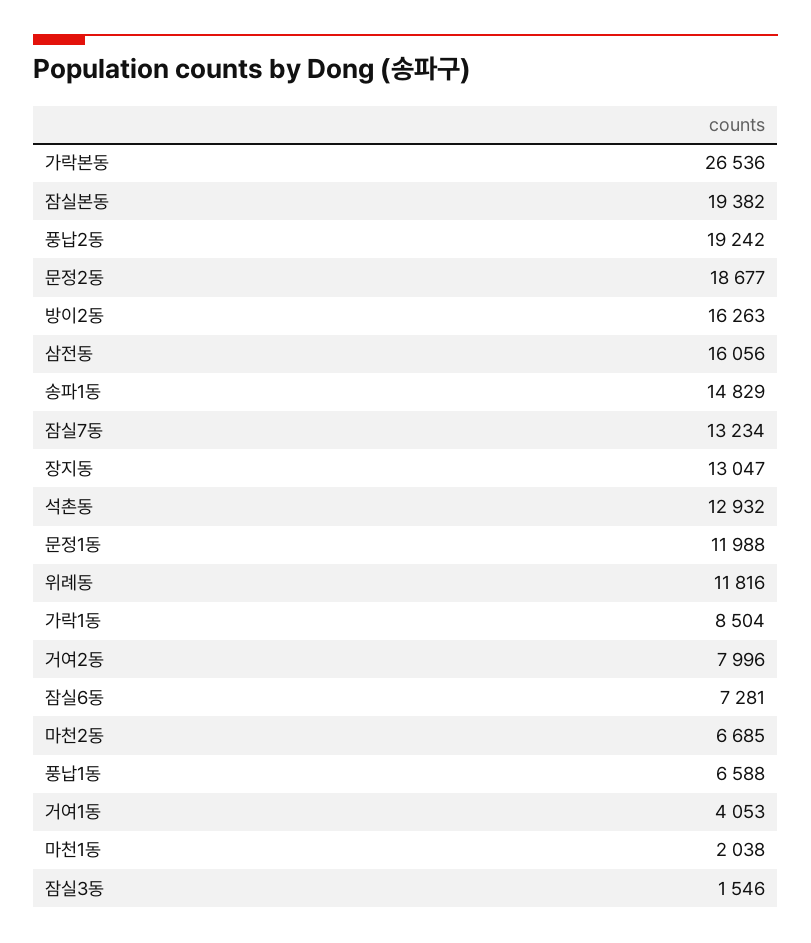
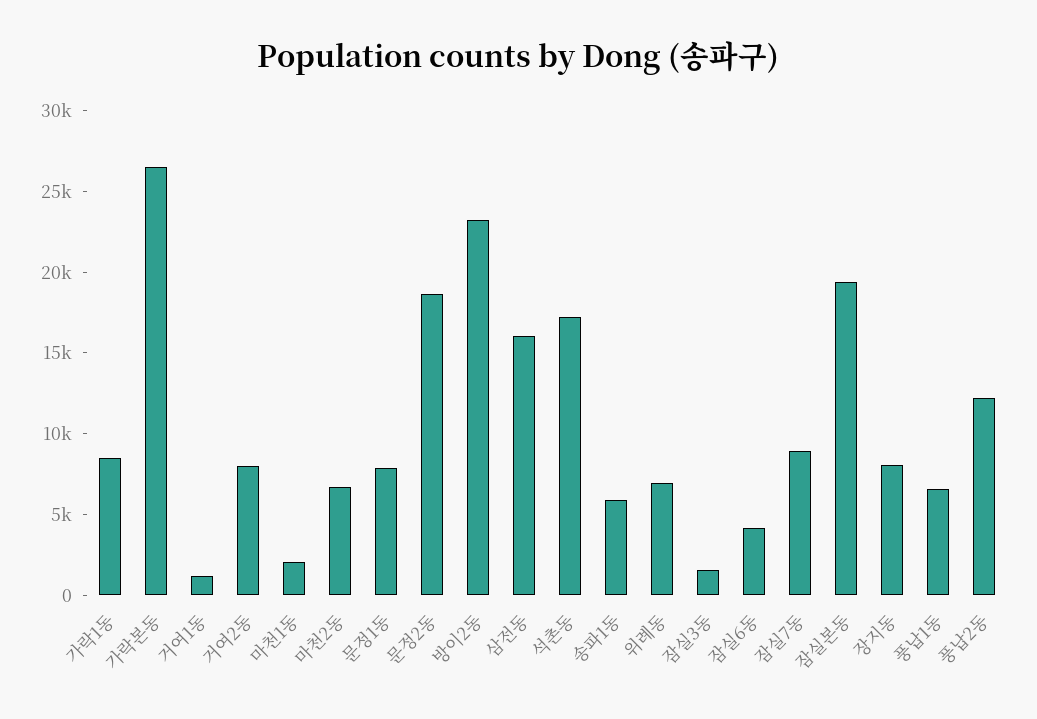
풍납2동: 19242 -> 12000
방이2동: 16263 -> 23000
송파1동: 14829 -> 6000
잠실7동: 13234 -> 9000
장지동: 13047 -> 8000
석촌동: 12932 -> 17000
문정1동: 11988 -> 8000
위례동: 11816 -> 7000
잠실6동: 7281 -> 4000
거여1동: 4053 -> 1000

